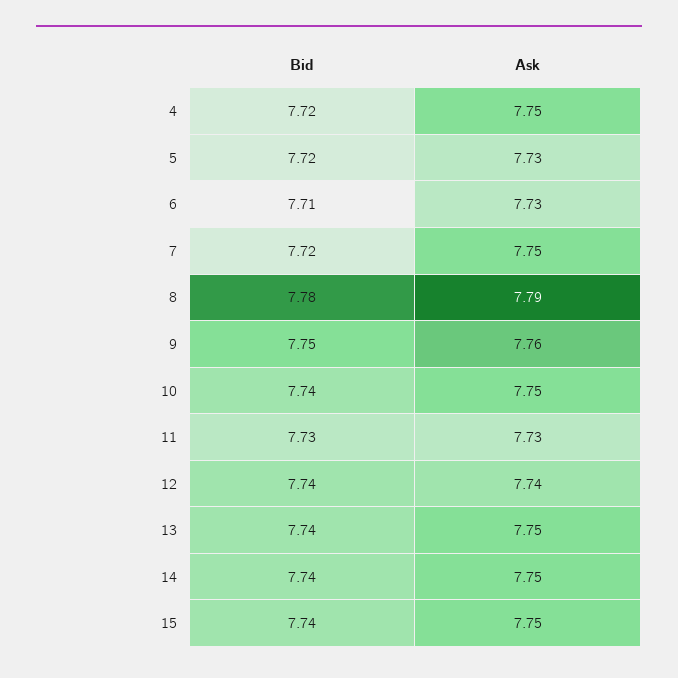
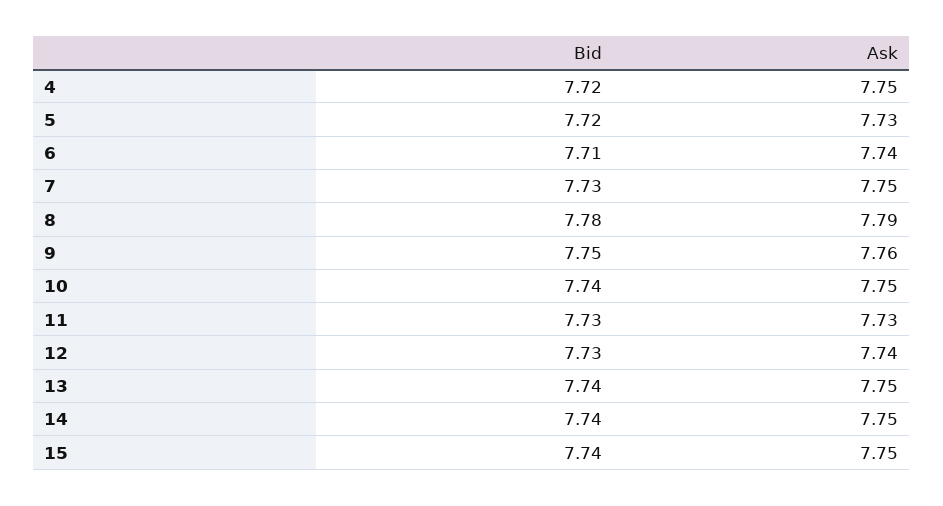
Ask, 6: 7.73 -> 7.74
Bid, 7: 7.72 -> 7.73
Bid, 12: 7.74 -> 7.73

